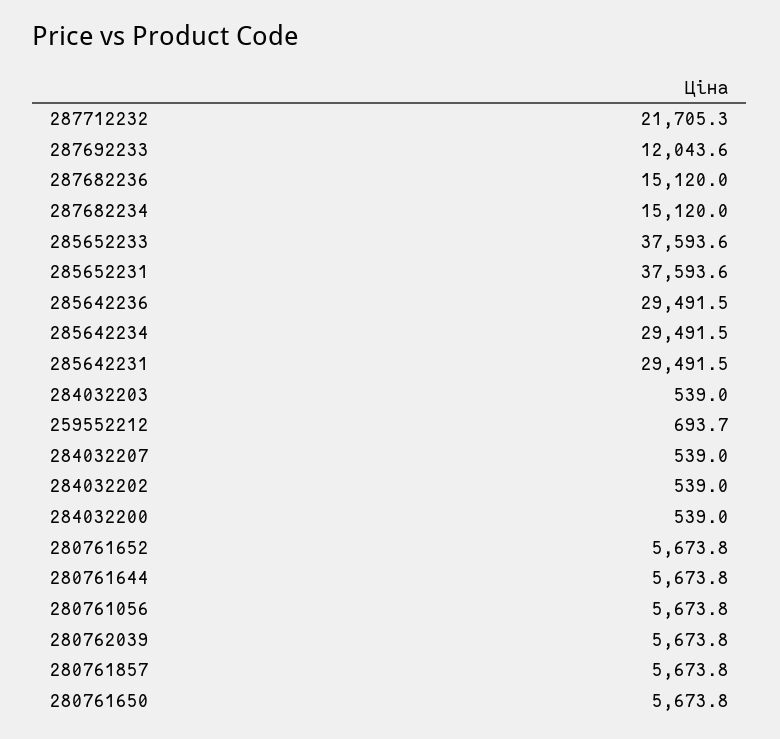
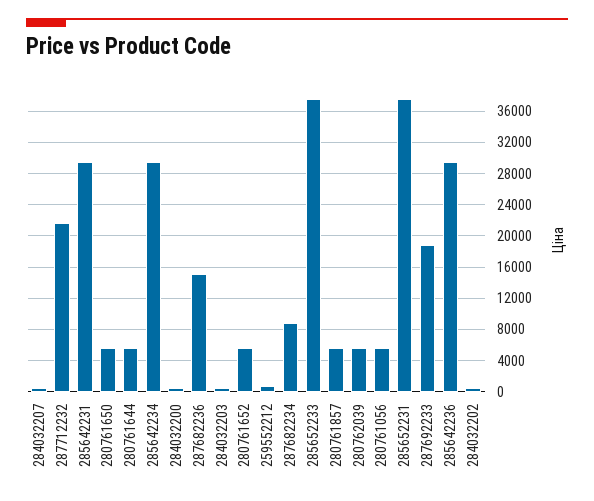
287692233: 12043.6 -> 19000
287682234: 15120 -> 9000

